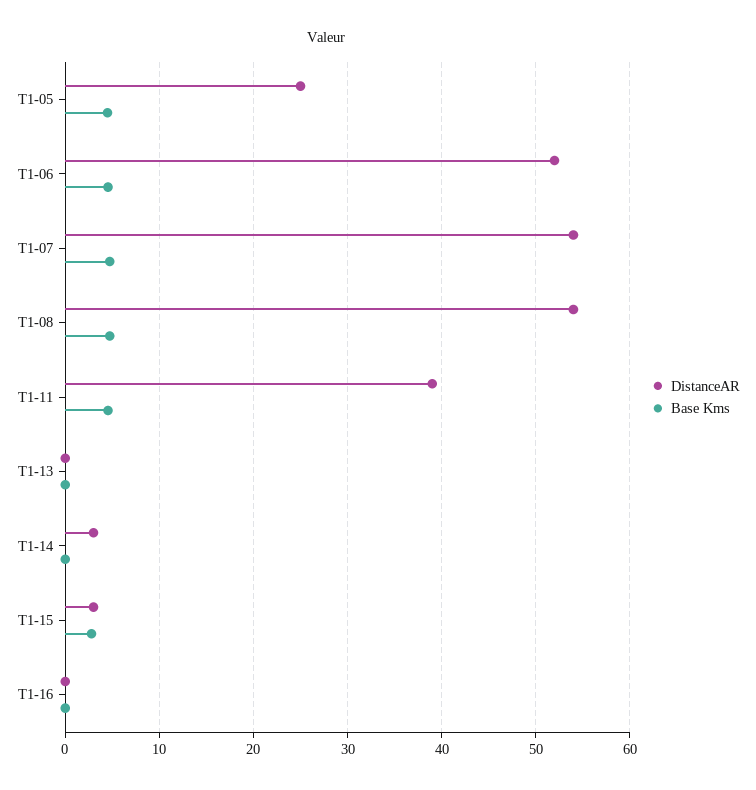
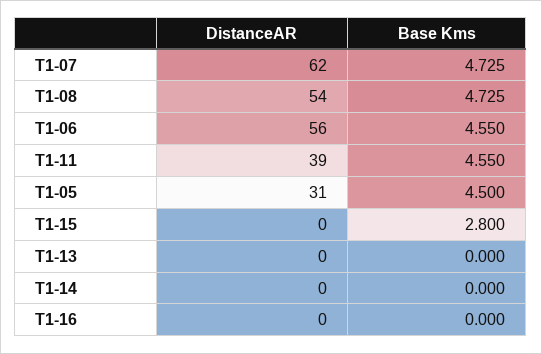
DistanceAR, T1-05: 25 -> 31
DistanceAR, T1-06: 52 -> 56
DistanceAR, T1-07: 54 -> 62
DistanceAR, T1-14: 3 -> 0
DistanceAR, T1-15: 3 -> 0

